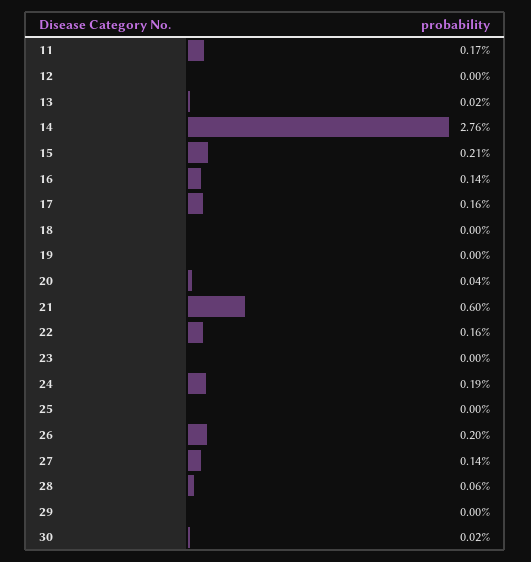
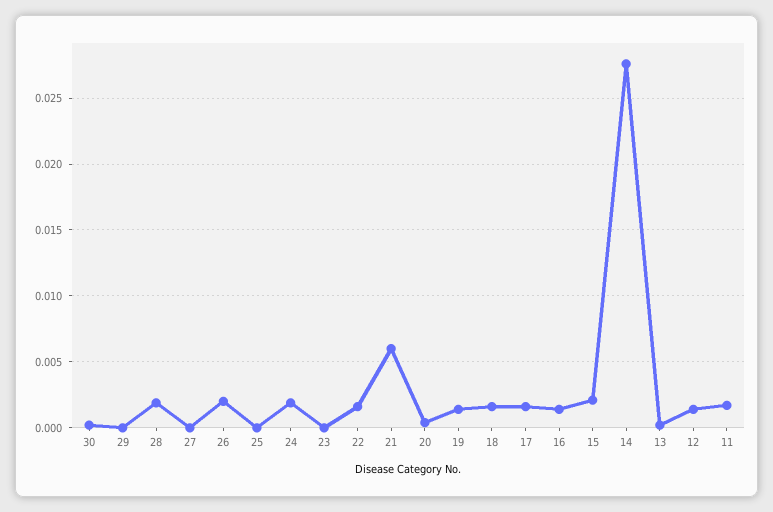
12: 0 -> 0.0015
18: 0 -> 0.0015
19: 0 -> 0.0015
27: 0.0014 -> 0
28: 0.0006 -> 0.002

